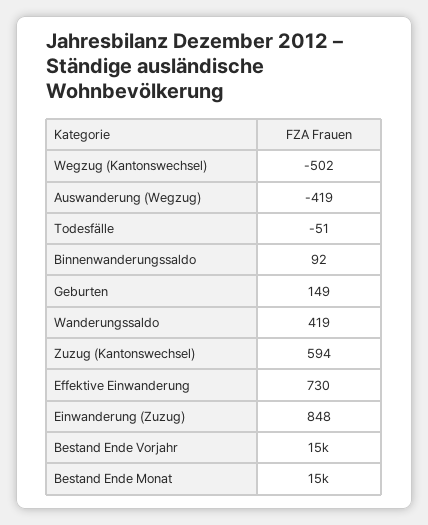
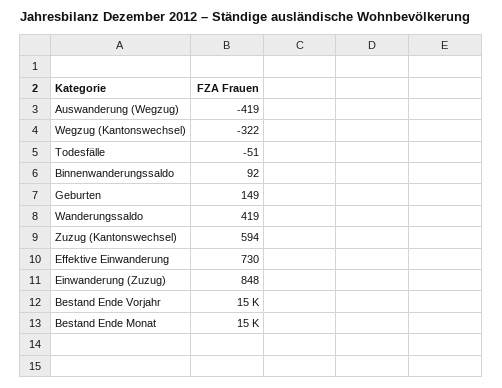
Wegzug (Kantonswechsel): -502 -> -322

